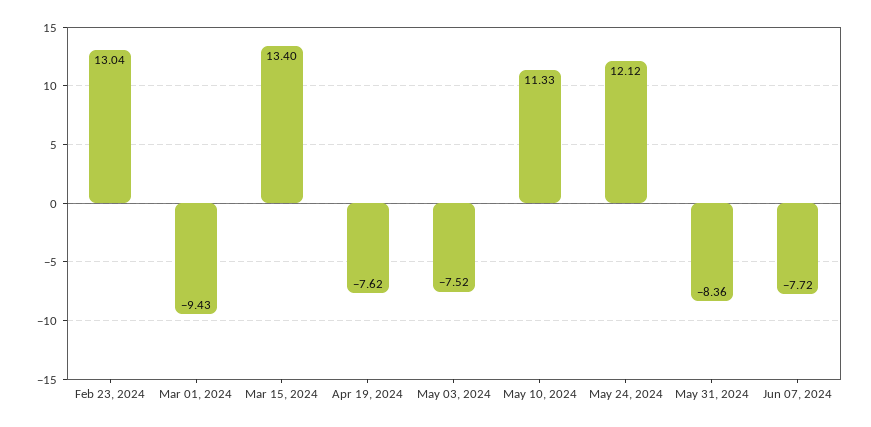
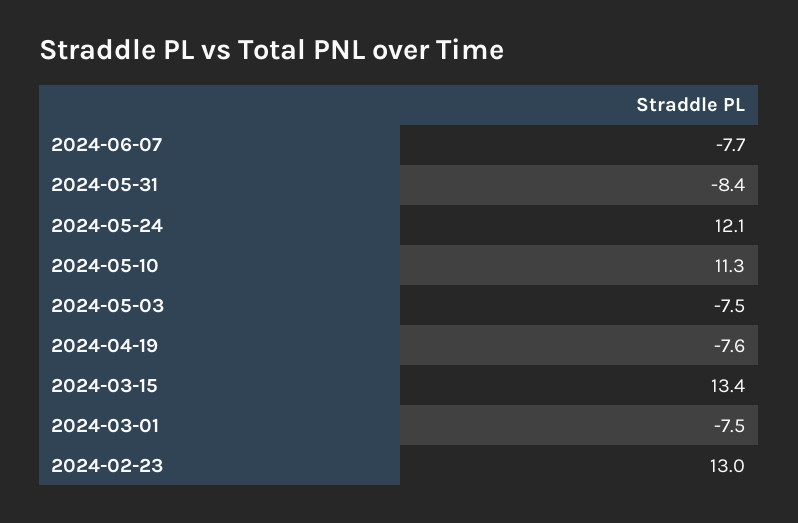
Mar 01, 2024: -9.43 -> -7.5

